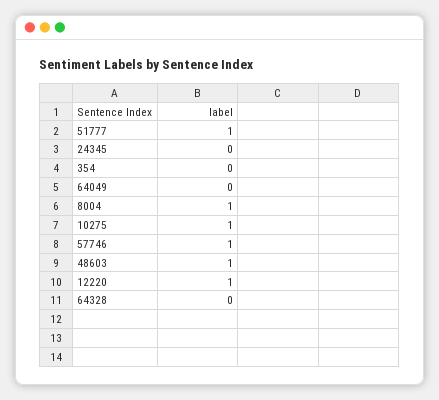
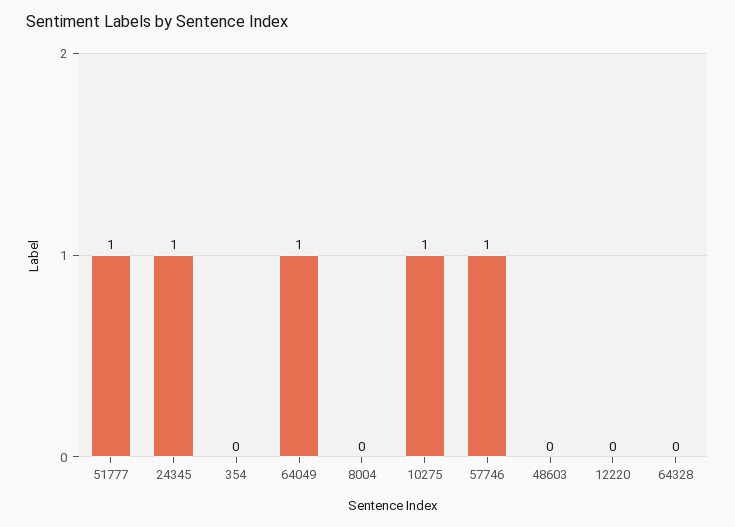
24345: 0 -> 1
64049: 0 -> 1
8004: 1 -> 0
48603: 1 -> 0
12220: 1 -> 0

